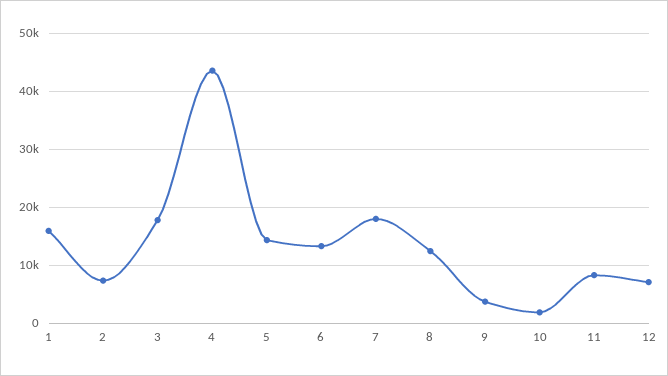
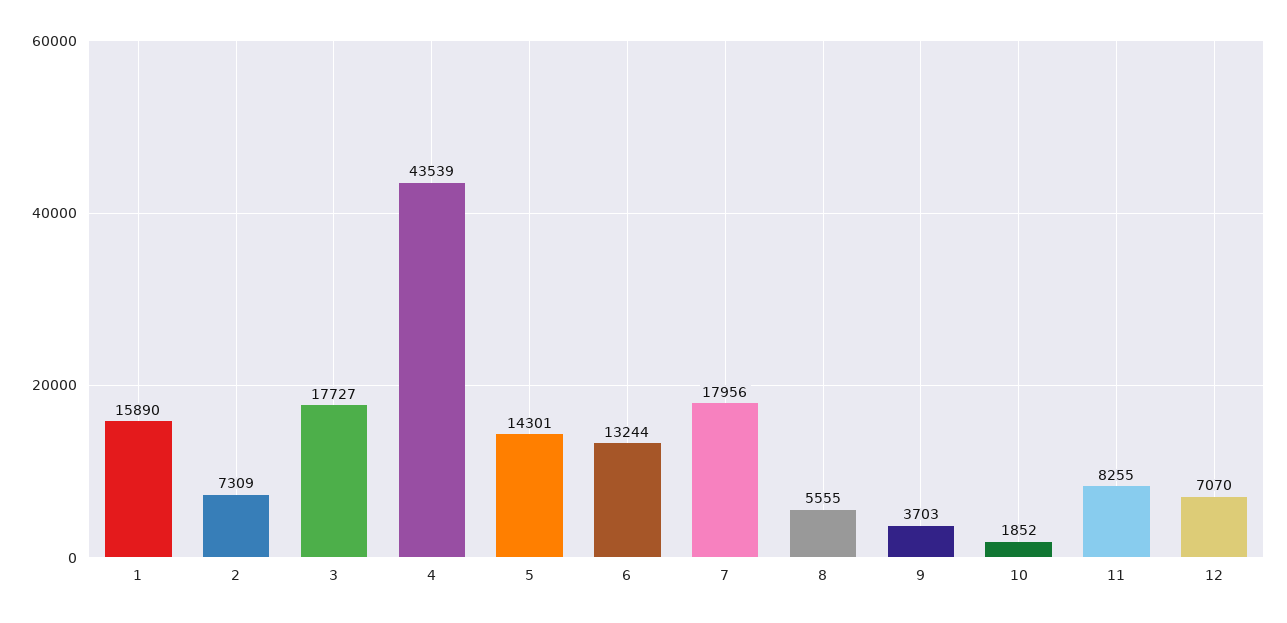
8: 12000 -> 5555

